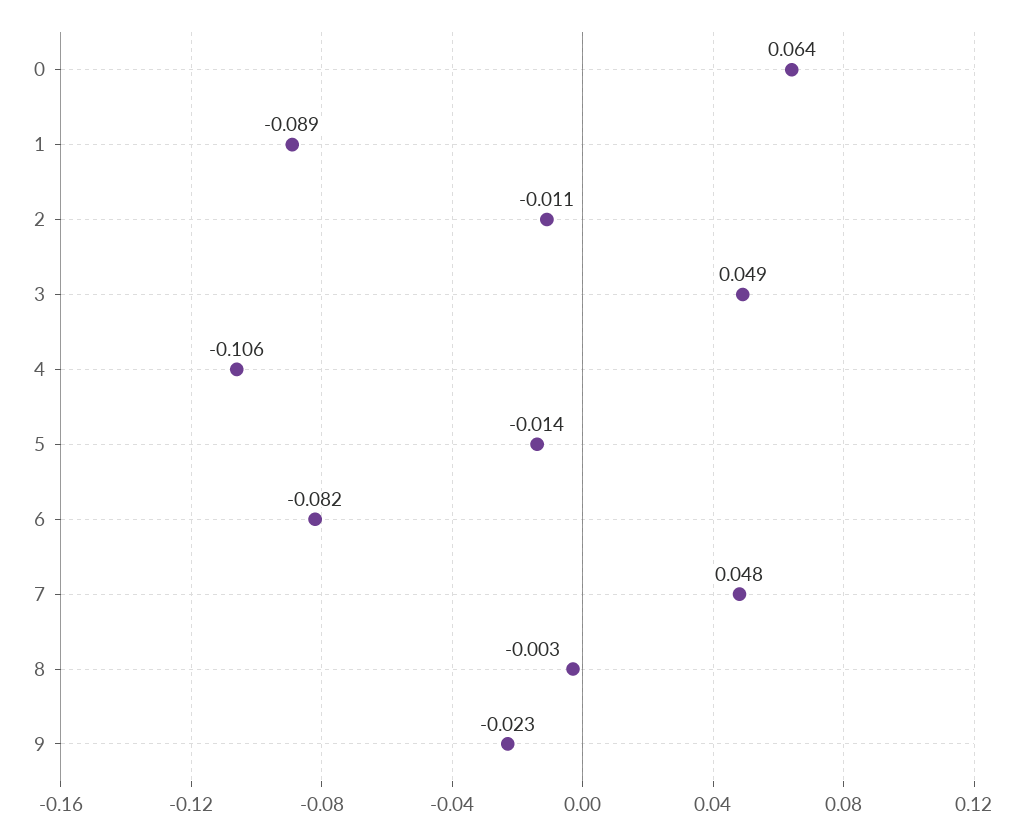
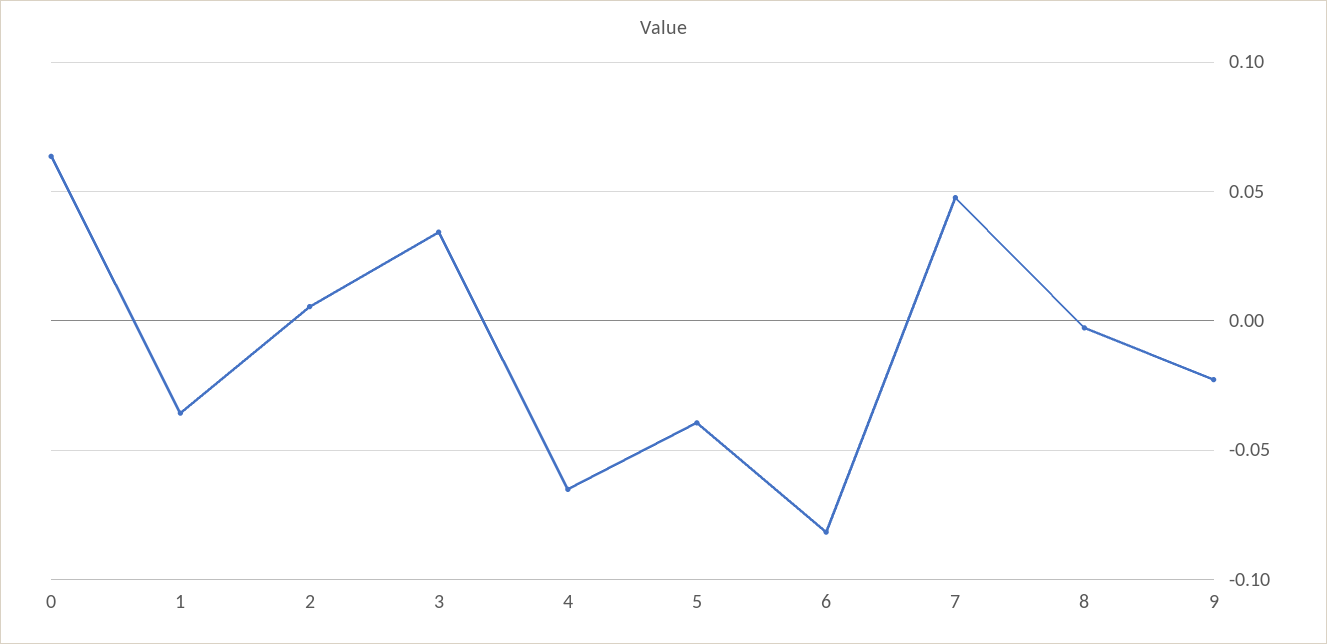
1: -0.089 -> -0.035
2: -0.011 -> 0.005
3: 0.049 -> 0.035
4: -0.106 -> -0.065
5: -0.014 -> -0.04

